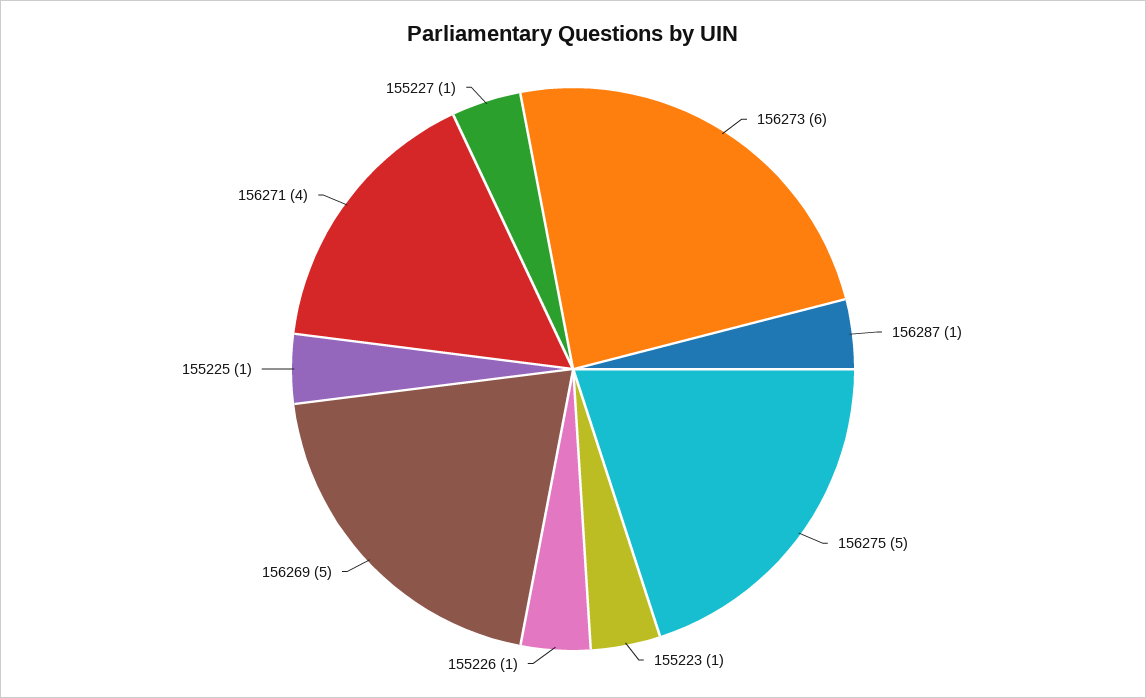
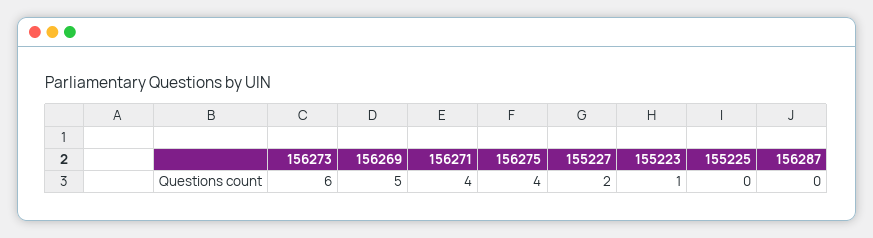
156287: 1 -> 0
156275: 5 -> 4
155226: 1 -> none
155225: 1 -> 0
155227: 1 -> 2

